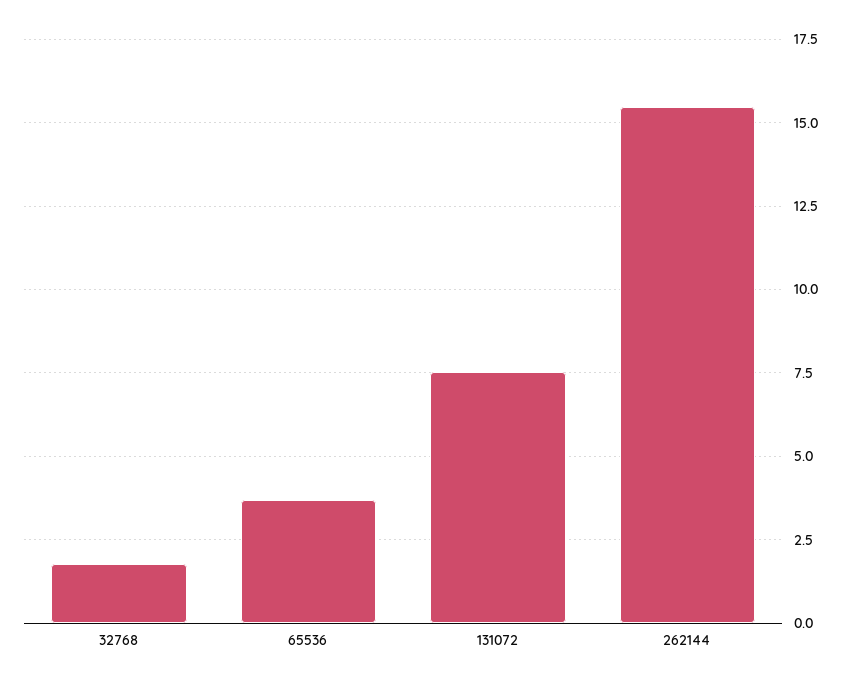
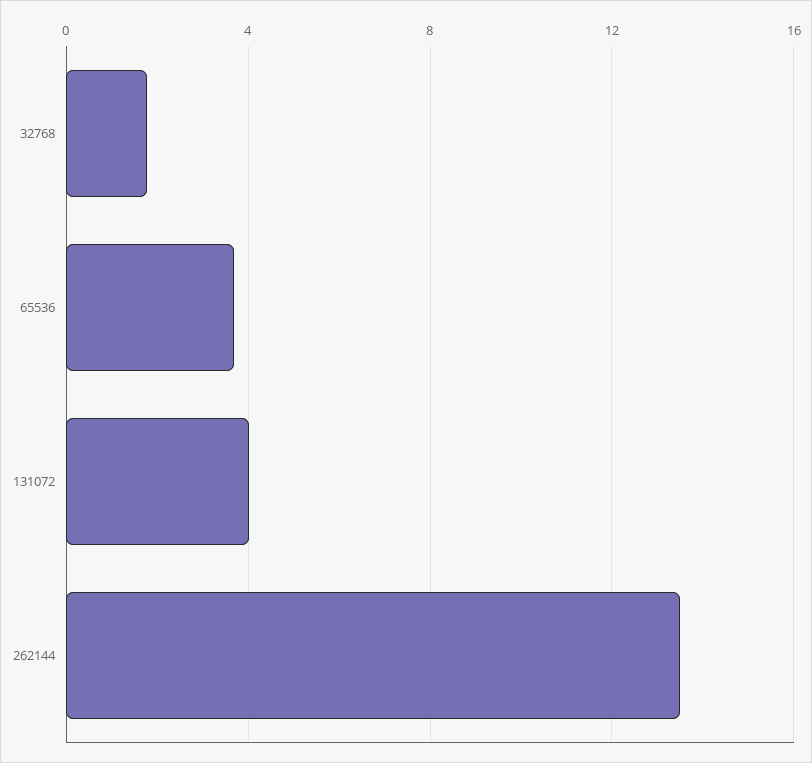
131072: 7.5 -> 4
262144: 15.5 -> 13.5

